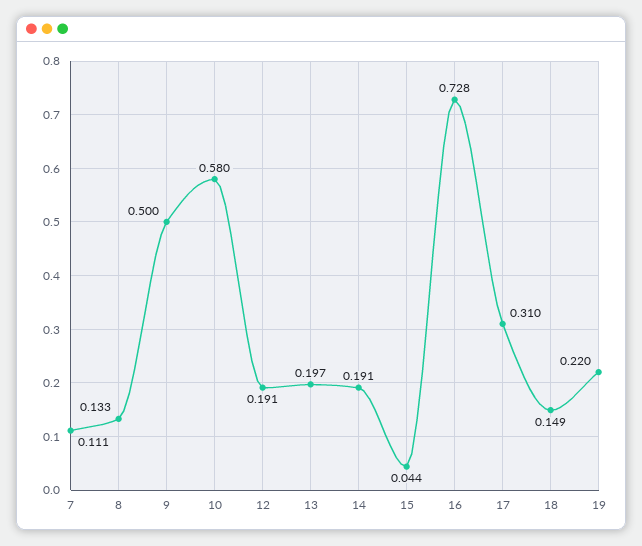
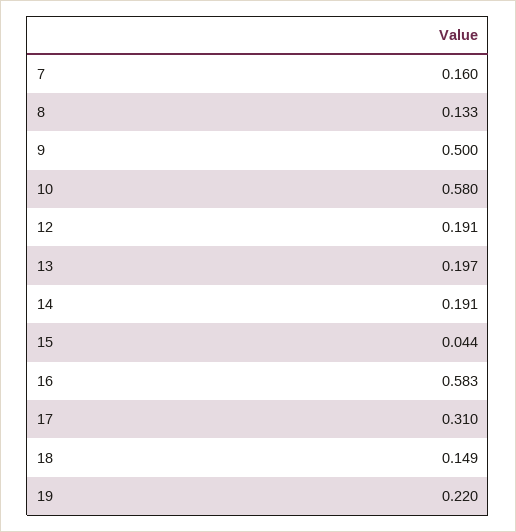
7: 0.111 -> 0.16
16: 0.728 -> 0.583

